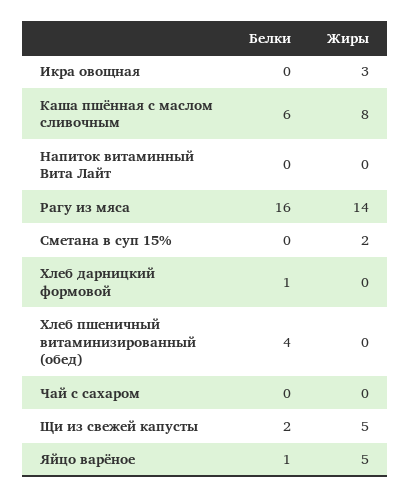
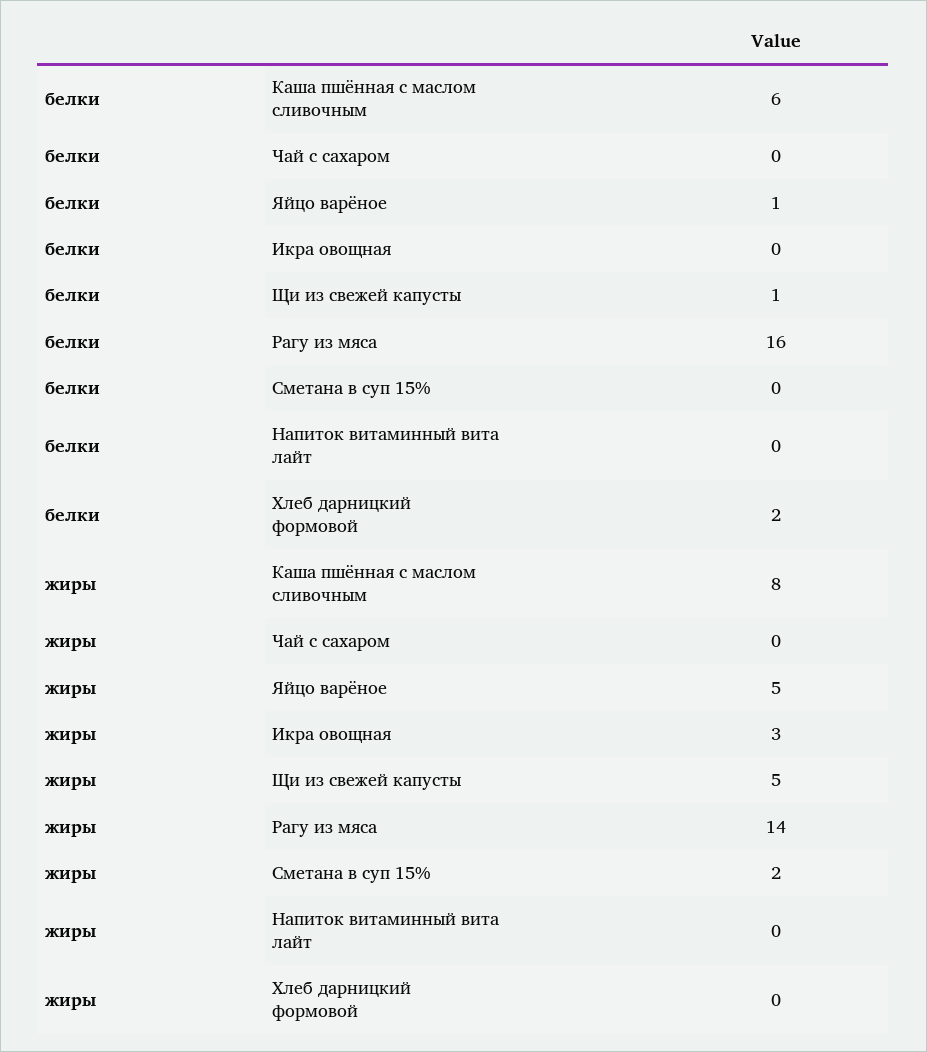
Белки, Хлеб дарницкий формовой: 1 -> 2
Белки, Хлеб пшеничный витаминизированный (обед): 4 -> none
Жиры, Хлеб пшеничный витаминизированный (обед): 0 -> none
Белки, Щи из свежей капусты: 2 -> 1

